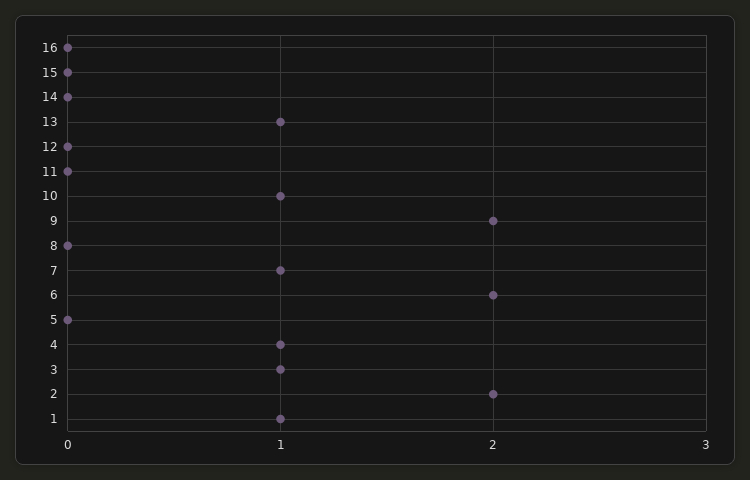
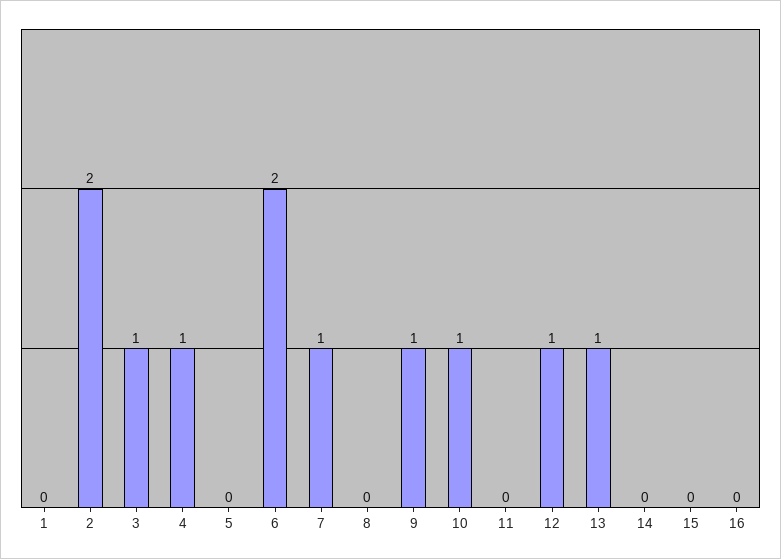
12: 0 -> 1
9: 2 -> 1
1: 1 -> 0

